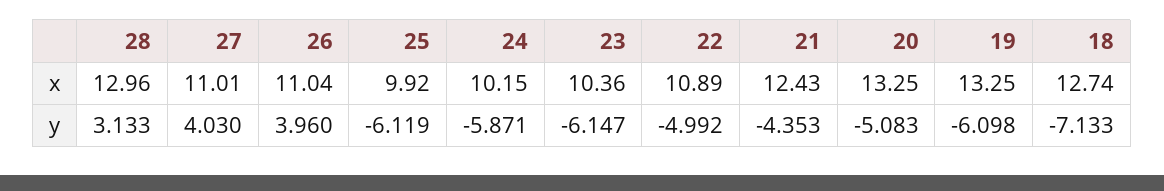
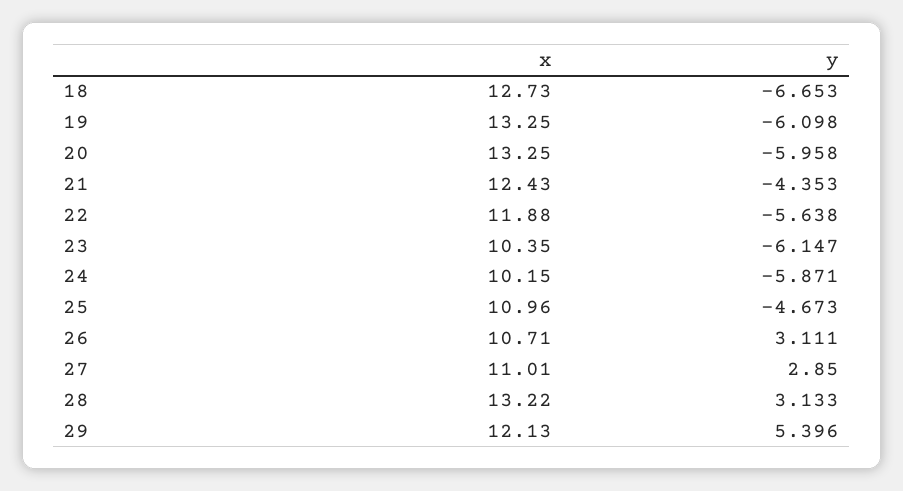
28, x: 12.96 -> 13.22
26, x: 11.04 -> 10.71
25, x: 9.92 -> 10.96
23, x: 10.36 -> 10.35
22, x: 10.89 -> 11.88
18, x: 12.74 -> 12.73
27, y: 4.03 -> 2.85
26, y: 3.96 -> 3.111
25, y: -6.119 -> -4.673
22, y: -4.992 -> -5.638
20, y: -5.083 -> -5.958
18, y: -7.133 -> -6.653
29, x: none -> 12.13
29, y: none -> 5.396

